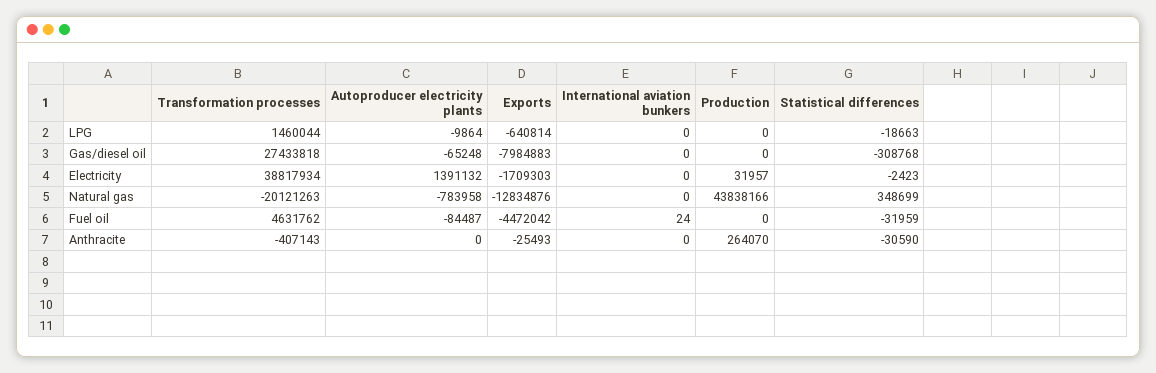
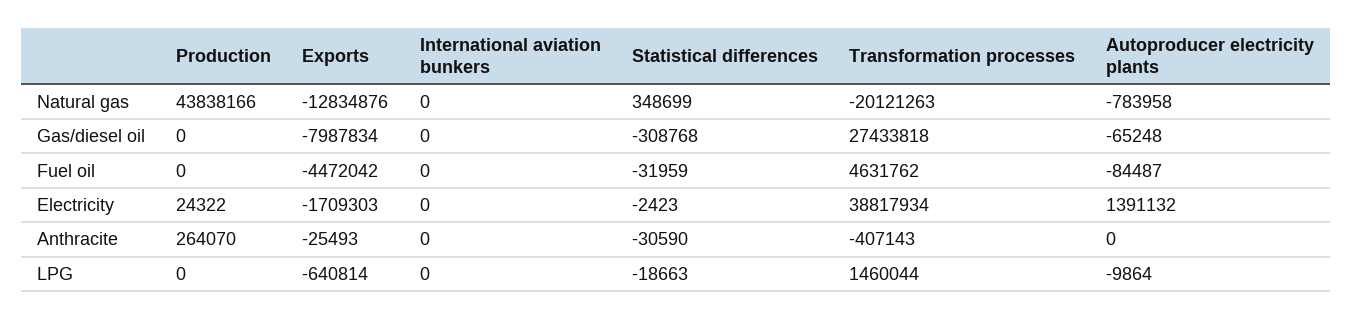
Exports, Gas/diesel oil: -7984883 -> -7987834
Production, Electricity: 31957 -> 24322
International aviation bunkers, Fuel oil: 24 -> 0

